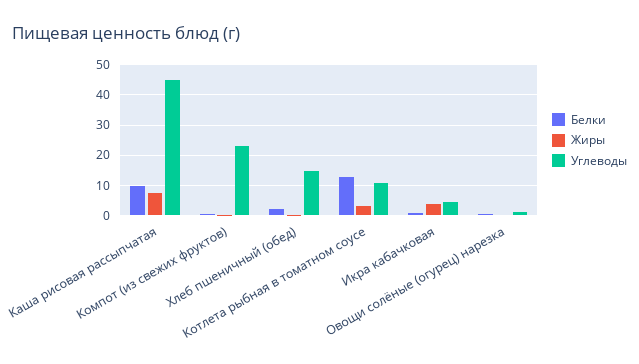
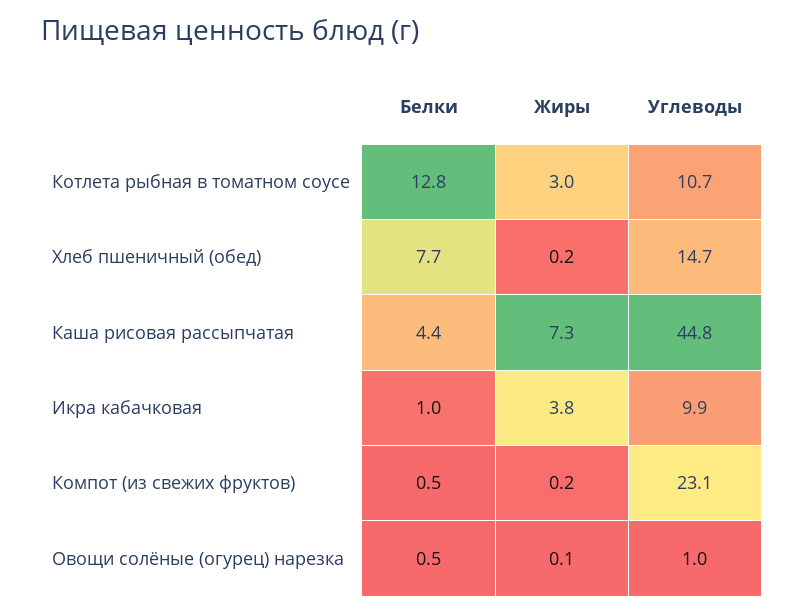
Белки, Каша рисовая рассыпчатая: 10 -> 4.4
Белки, Хлеб пшеничный (обед): 2 -> 7.7
Углеводы, Икра кабачковая: 4 -> 9.9

